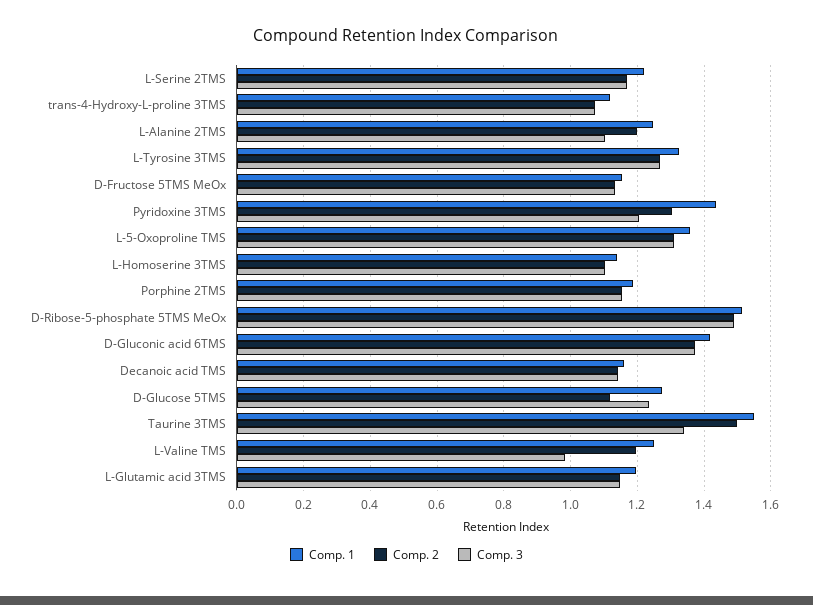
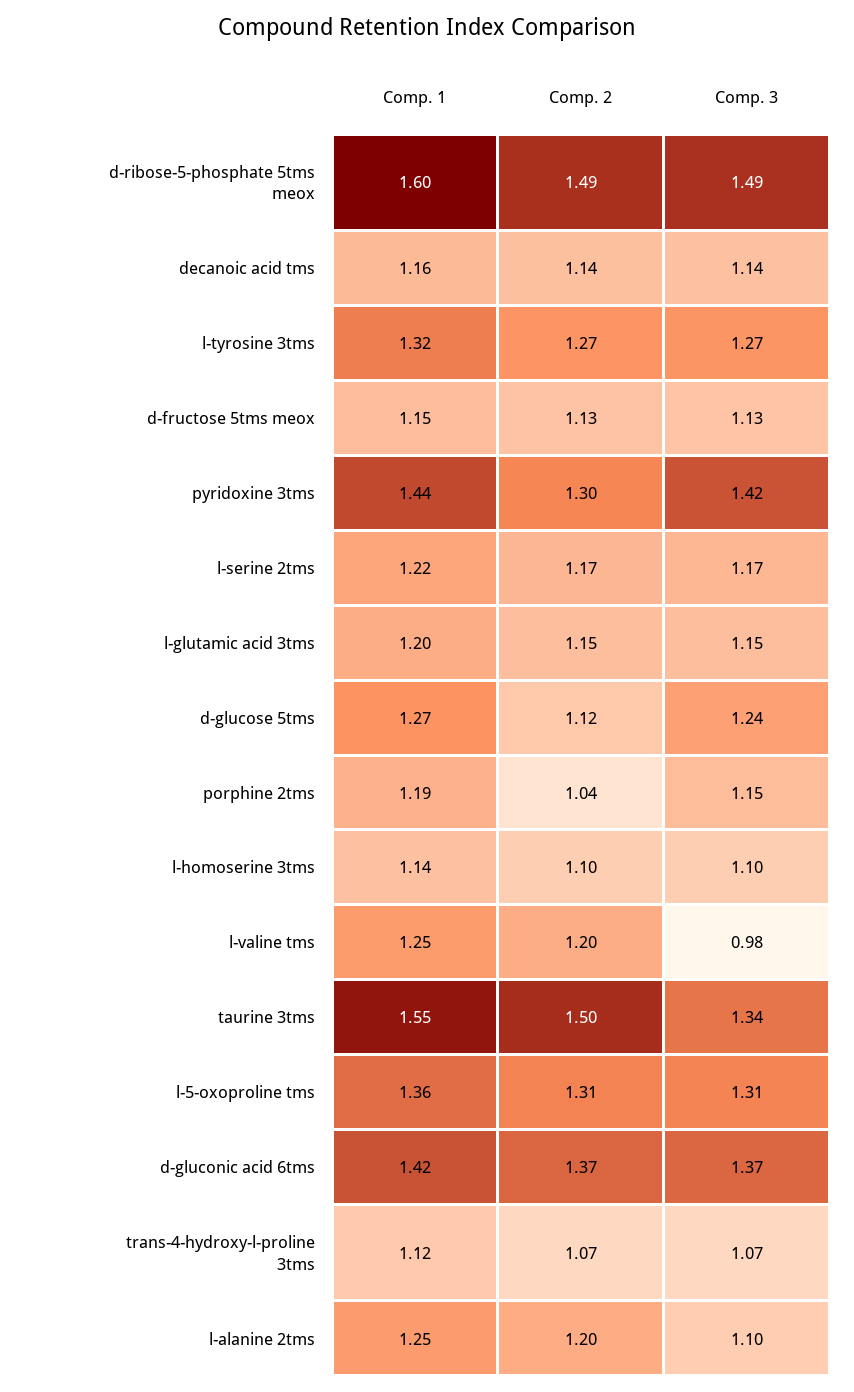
Comp. 3, Pyridoxine 3TMS: 1.2 -> 1.42
Comp. 2, Porphine 2TMS: 1.16 -> 1.04
Comp. 1, D-Ribose-5-phosphate 5TMS MeOx: 1.52 -> 1.6

